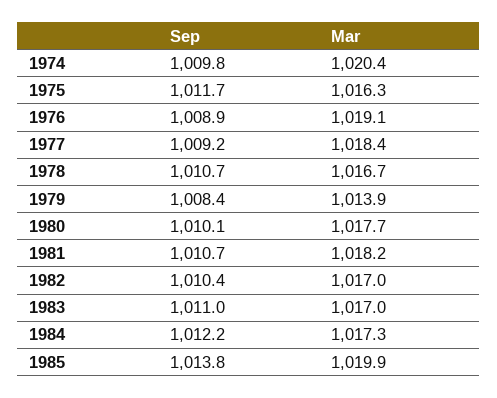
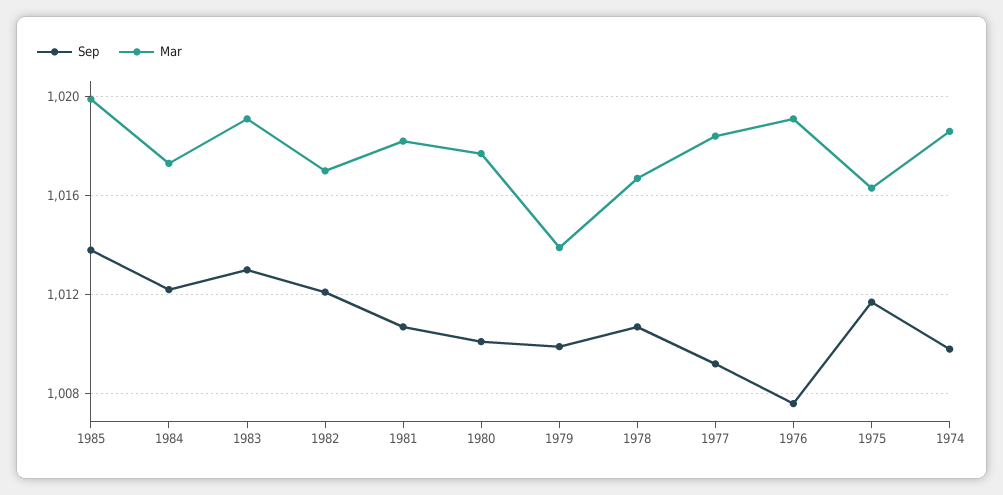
Mar, 1974: 1020.4 -> 1018.5
Sep, 1976: 1008.9 -> 1007.5
Sep, 1979: 1008.4 -> 1010
Sep, 1982: 1010.4 -> 1012
Sep, 1983: 1011 -> 1013
Mar, 1983: 1017 -> 1019

